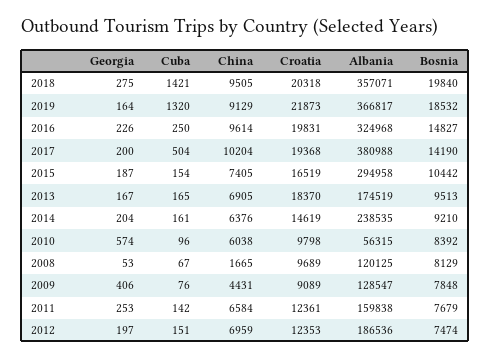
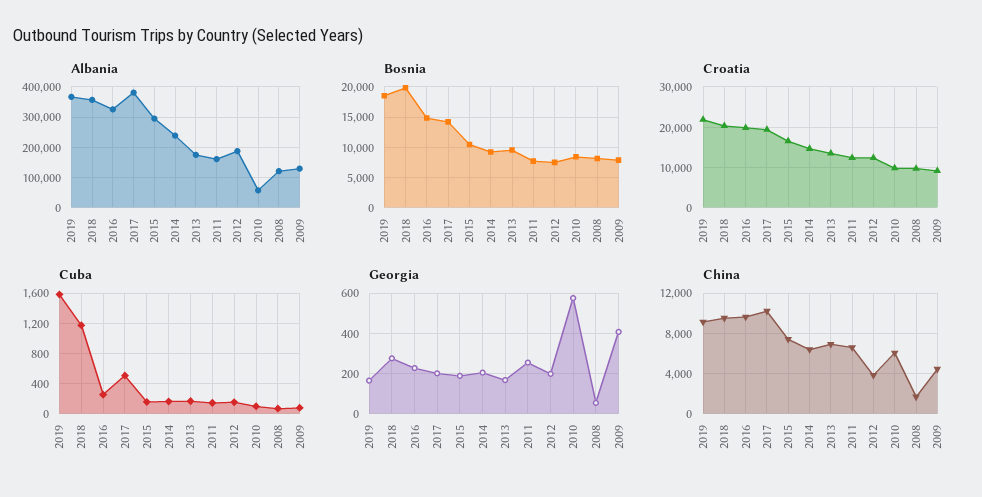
Cuba, 2018: 1421 -> 1200
Cuba, 2019: 1320 -> 1600
Croatia, 2013: 18370 -> 14000
China, 2012: 6959 -> 4000

